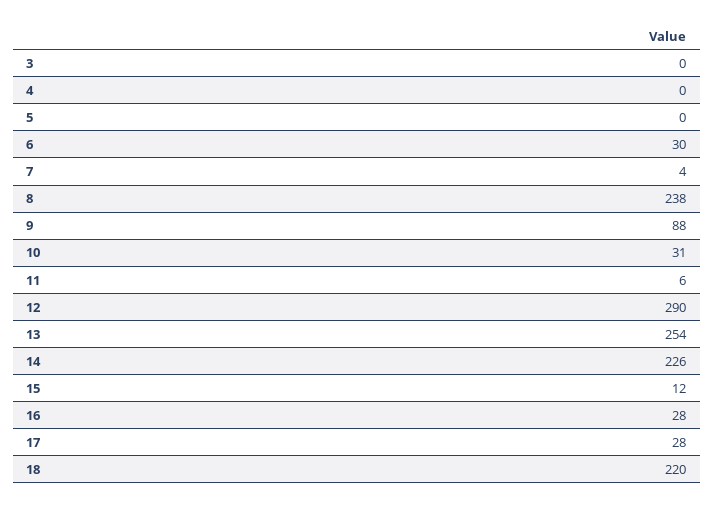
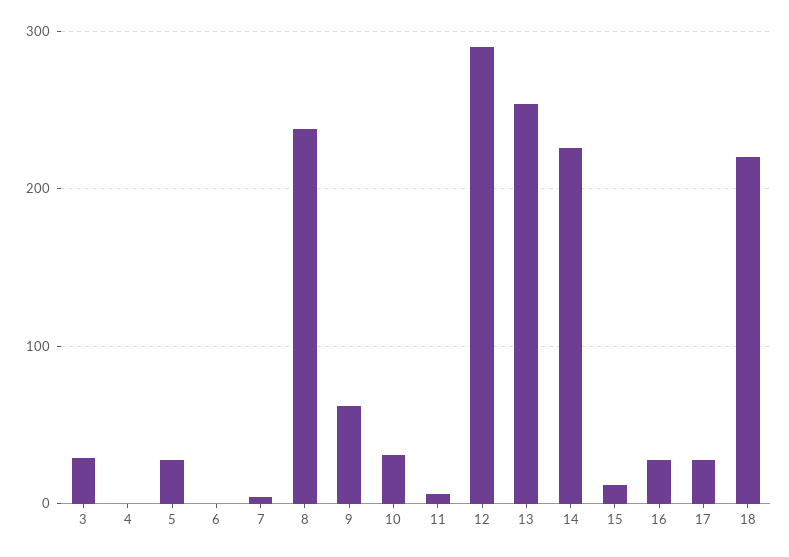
3: 0 -> 30
5: 0 -> 30
6: 30 -> 0
9: 88 -> 60

